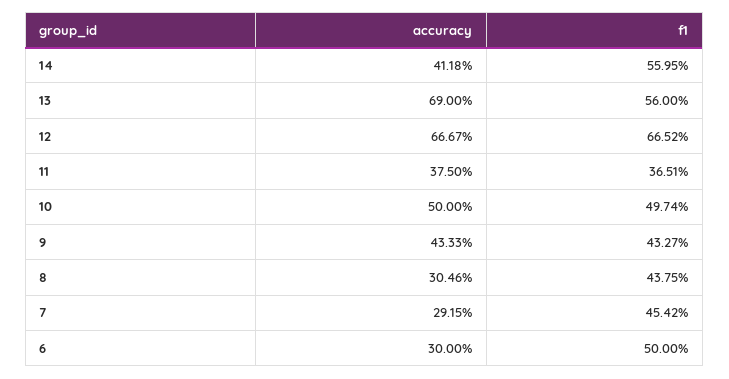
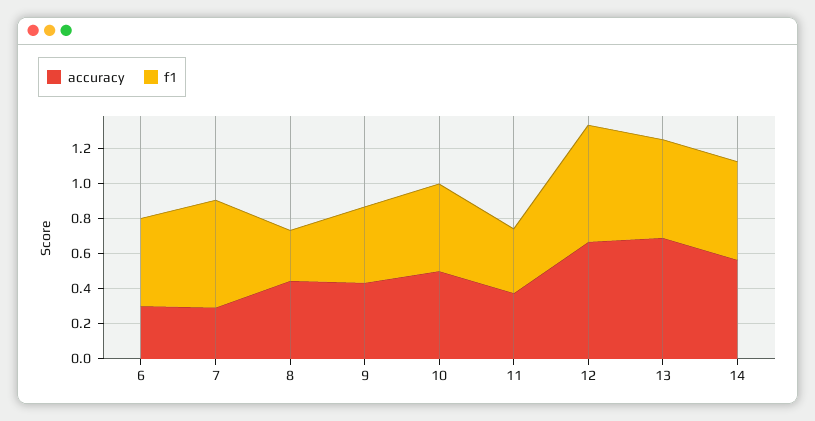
accuracy, 14: 0.4118 -> 0.55
accuracy, 8: 0.3046 -> 0.45
f1, 8: 0.4375 -> 0.3
f1, 7: 0.4542 -> 0.6

